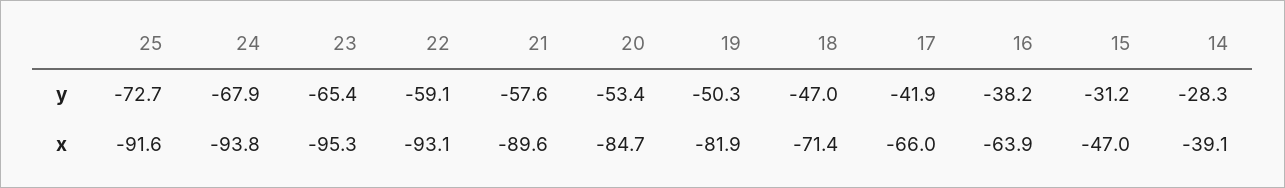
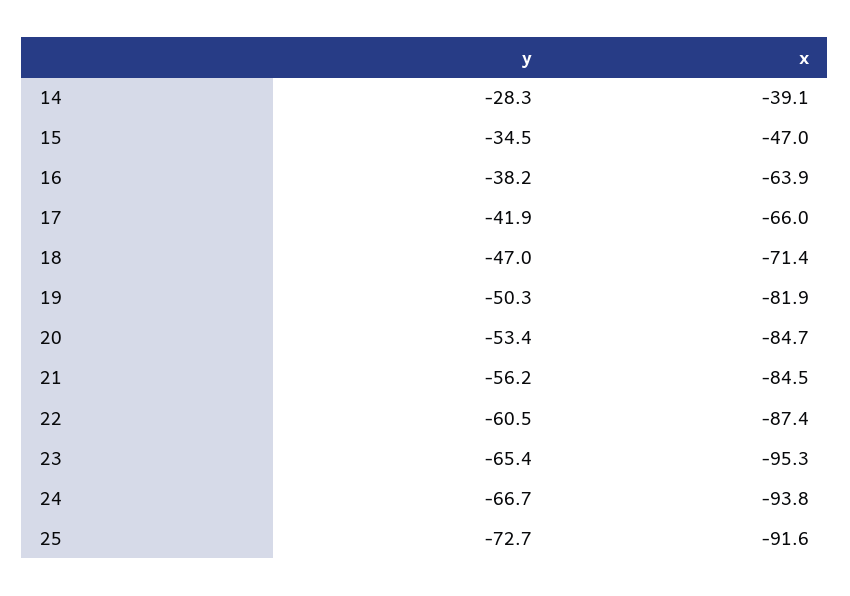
24, y: -67.9 -> -66.7
22, y: -59.1 -> -60.5
21, y: -57.6 -> -56.2
15, y: -31.2 -> -34.5
22, x: -93.1 -> -87.4
21, x: -89.6 -> -84.5

